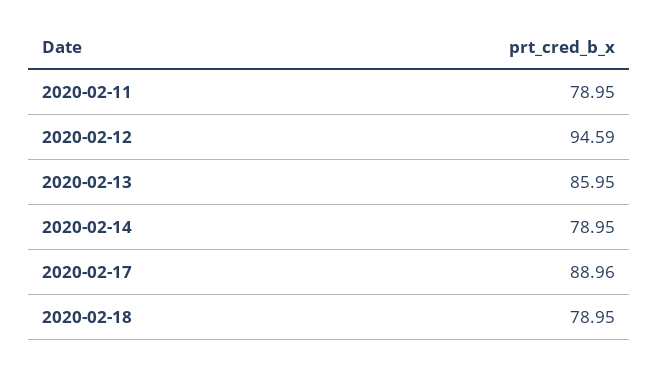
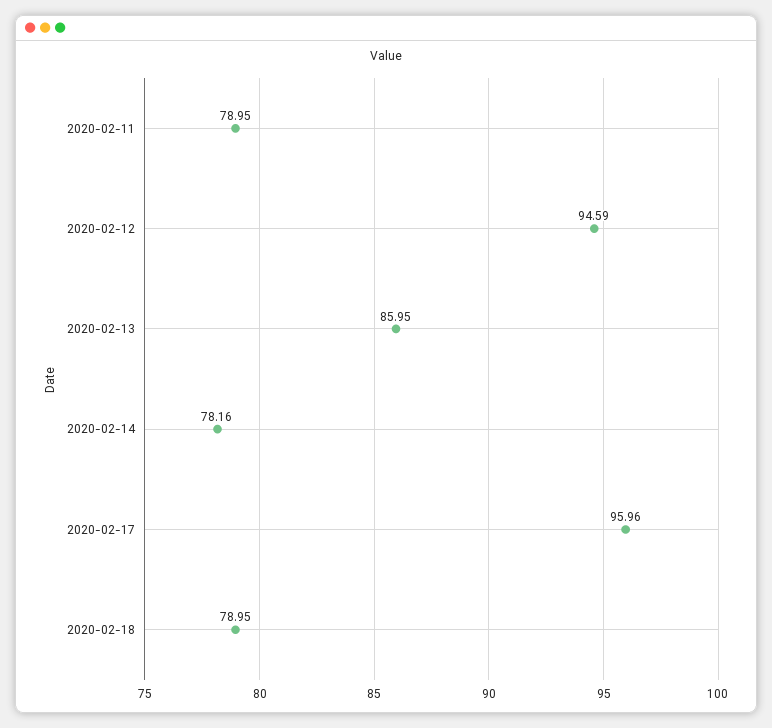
2020-02-14: 78.95 -> 78.16
2020-02-17: 88.96 -> 95.96

